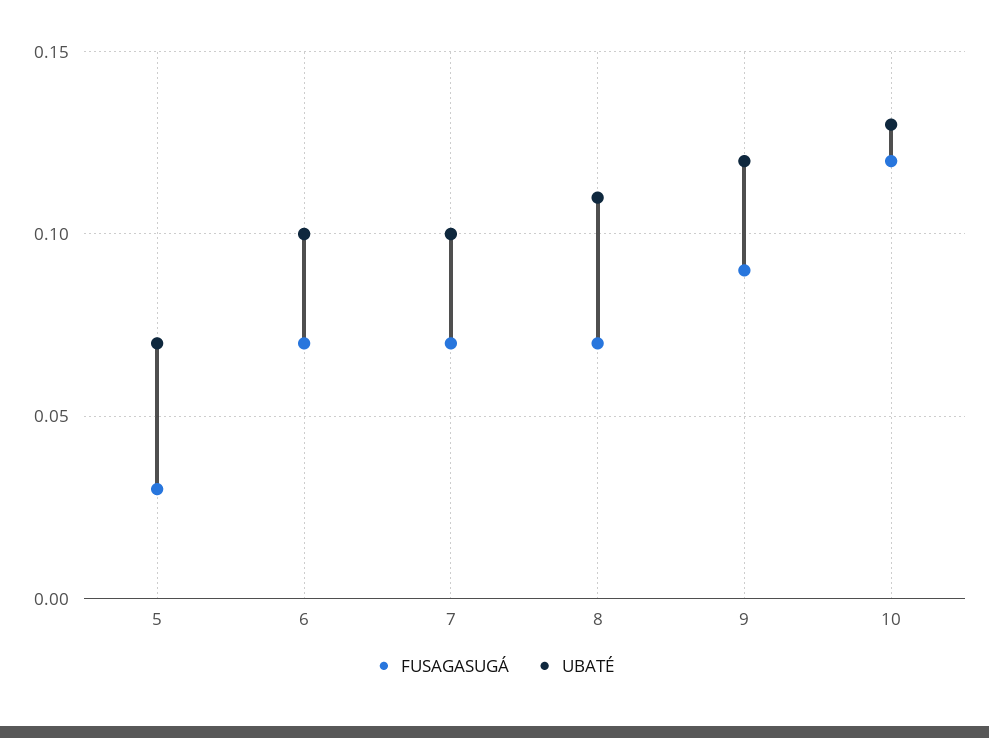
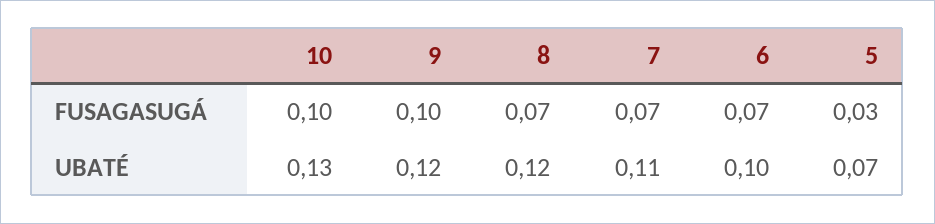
UBATÉ, 7: 0.1 -> 0.11
UBATÉ, 8: 0.11 -> 0.12
FUSAGASUGÁ, 9: 0.09 -> 0.1
FUSAGASUGÁ, 10: 0.12 -> 0.1

